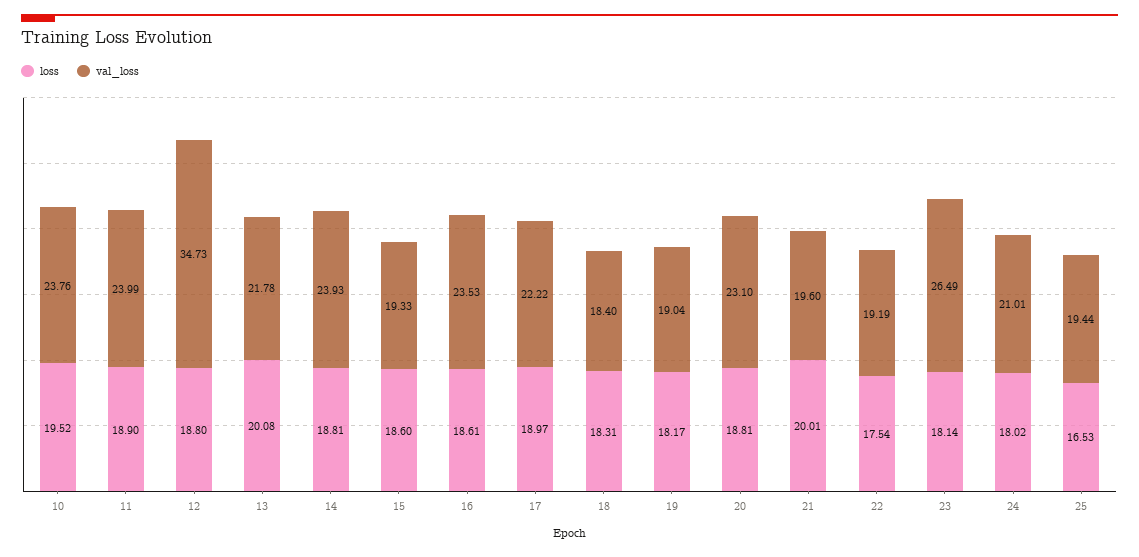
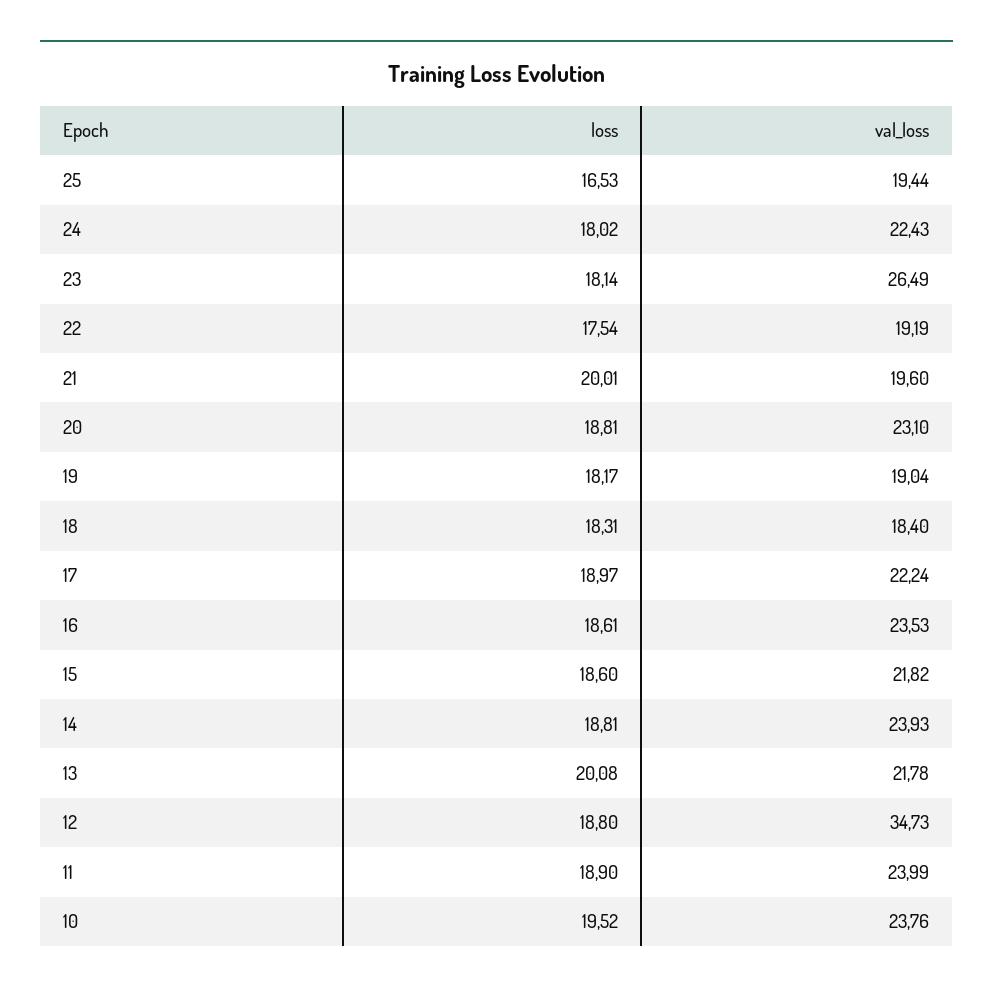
val_loss, 15: 19.33 -> 21.82
val_loss, 17: 22.22 -> 22.24
val_loss, 24: 21.01 -> 22.43

